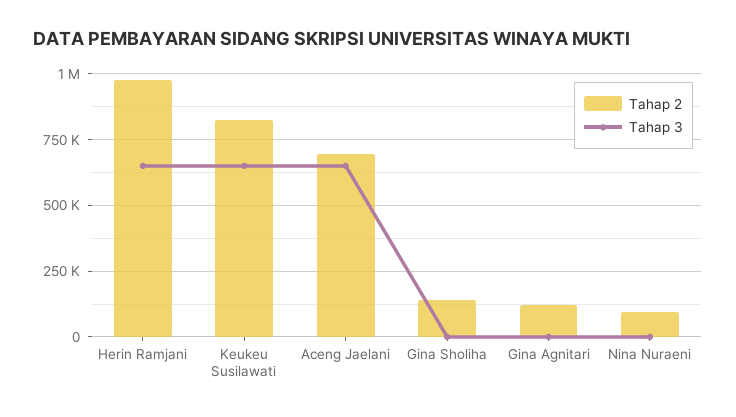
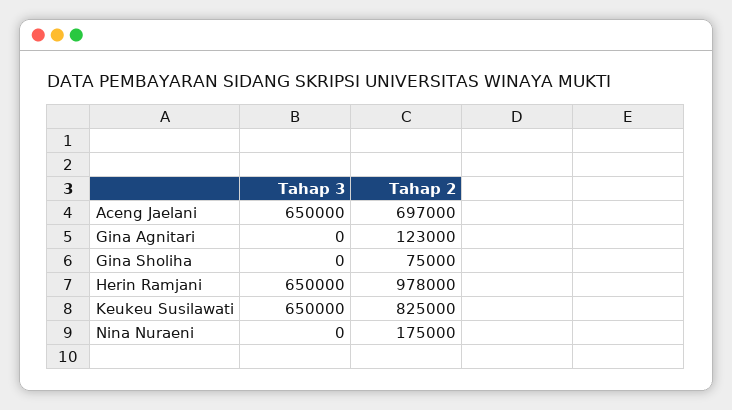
Tahap 2, Gina Sholiha: 150000 -> 75000
Tahap 2, Nina Nuraeni: 100000 -> 175000

